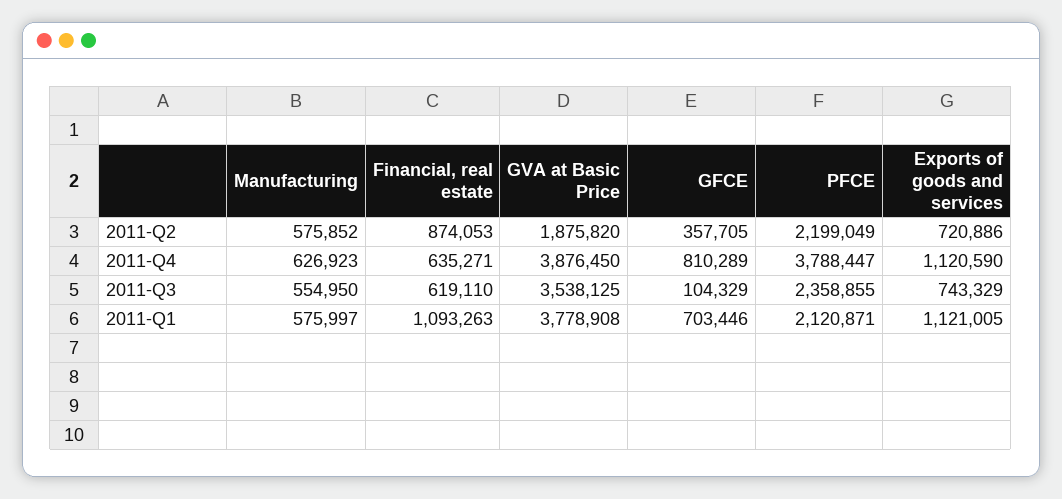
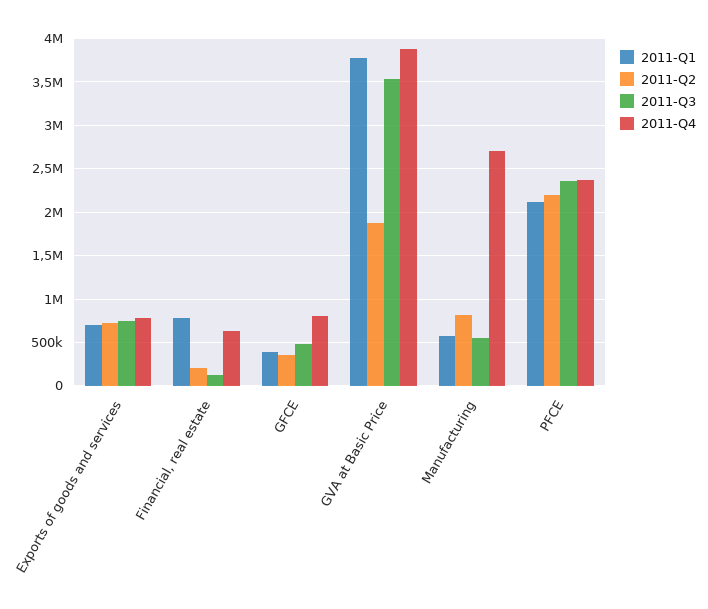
2011-Q2, Manufacturing: 575852 -> 800000
2011-Q2, Financial, real estate: 874053 -> 200000
2011-Q4, Manufacturing: 626923 -> 2700000
2011-Q4, PFCE: 3788447 -> 2400000
2011-Q4, Exports of goods and services: 1120590 -> 800000
2011-Q3, Financial, real estate: 619110 -> 100000
2011-Q3, GFCE: 104329 -> 500000
2011-Q1, Financial, real estate: 1093263 -> 800000
2011-Q1, GFCE: 703446 -> 400000
2011-Q1, Exports of goods and services: 1121005 -> 700000

